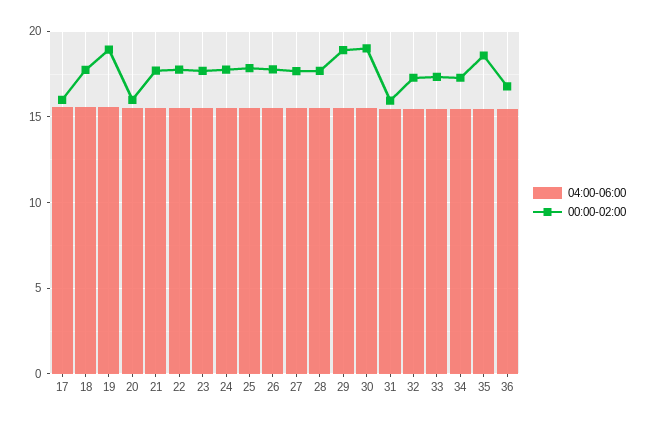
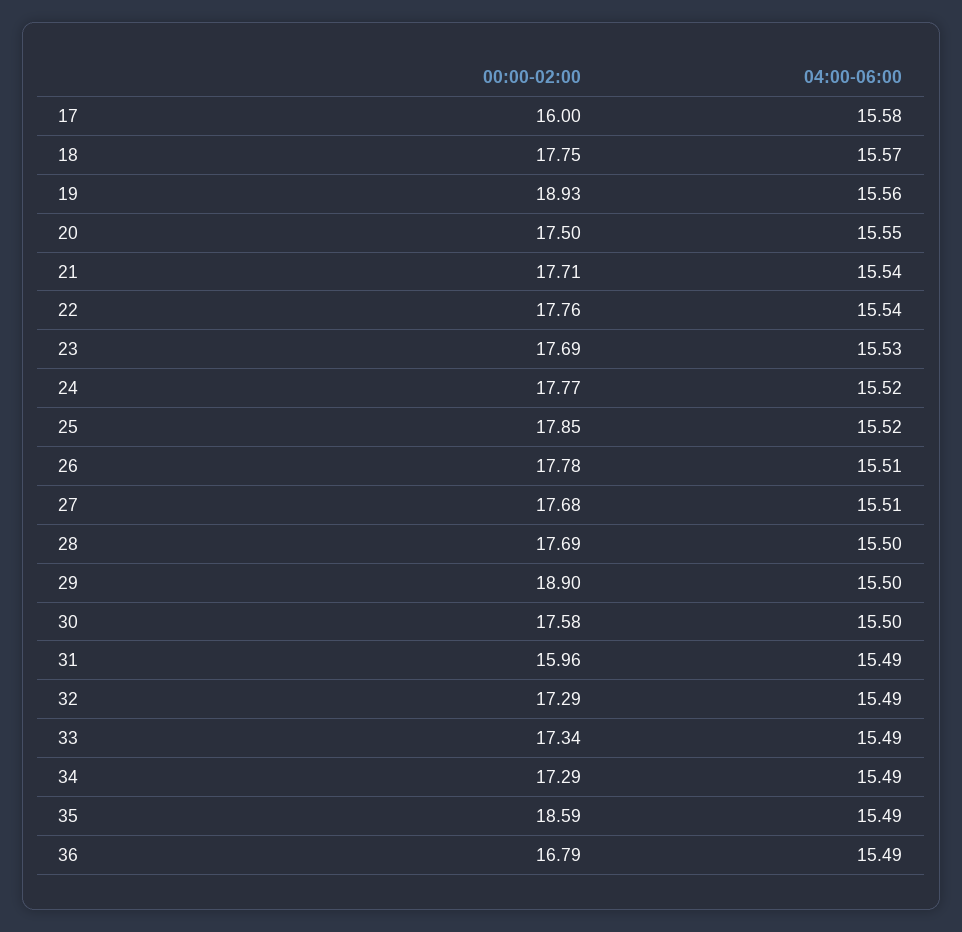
00:00-02:00, 20: 16 -> 17.5
00:00-02:00, 30: 19 -> 17.58

